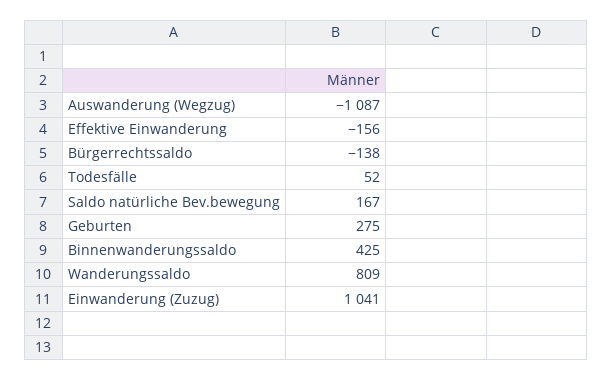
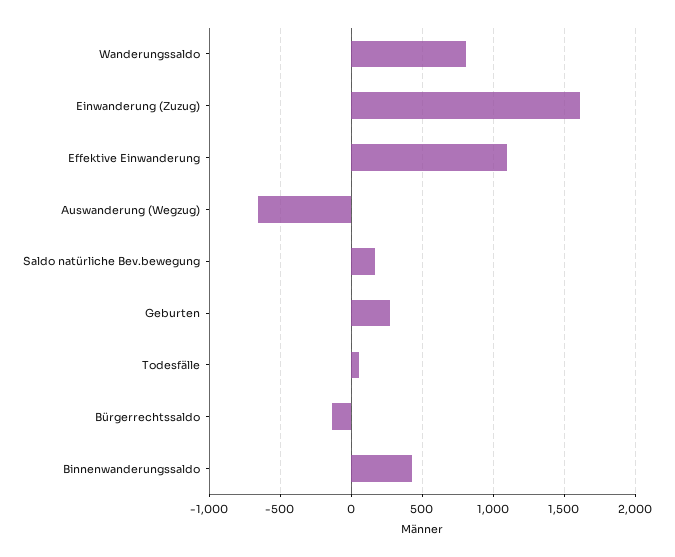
Auswanderung (Wegzug): -1087 -> -650
Effektive Einwanderung: -156 -> 1100
Einwanderung (Zuzug): 1041 -> 1600

